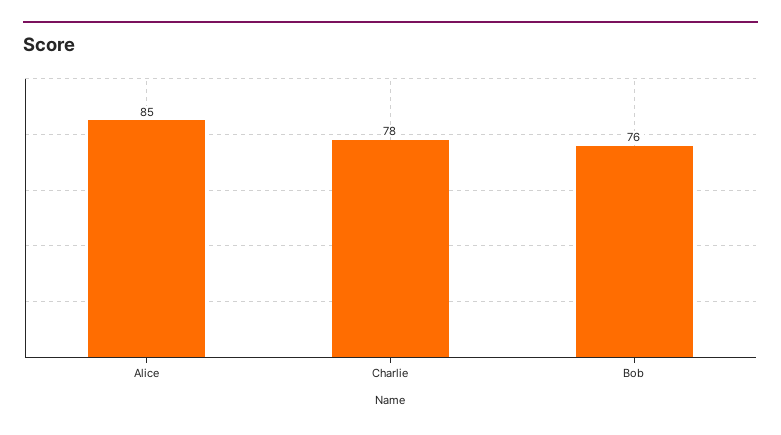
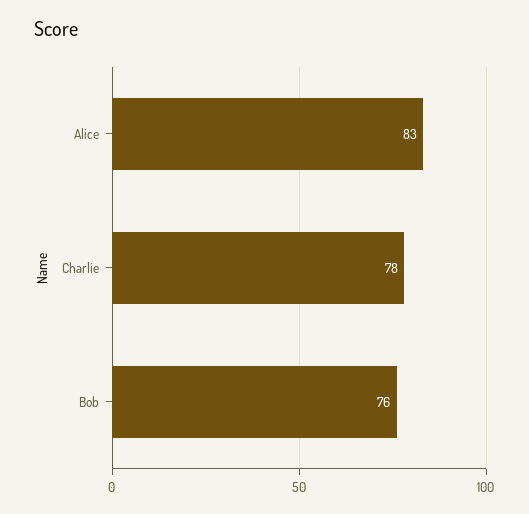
Alice: 85 -> 83

